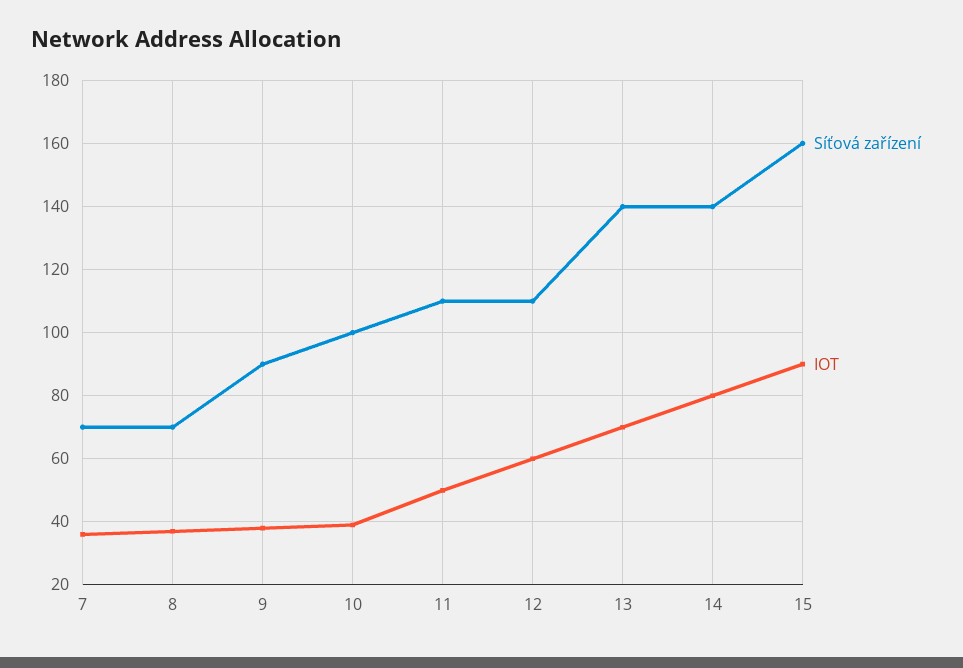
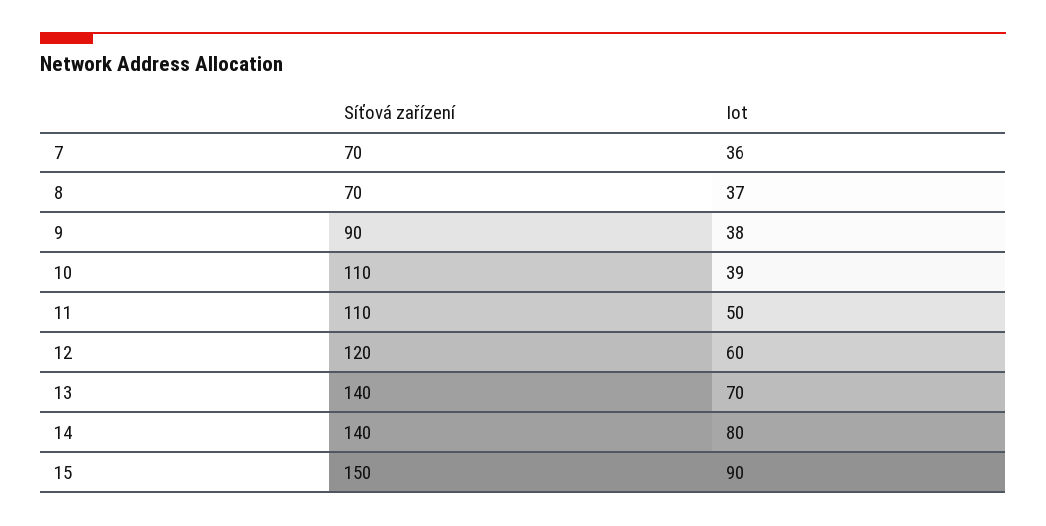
Síťová zařízení, 10: 100 -> 110
Síťová zařízení, 12: 110 -> 120
Síťová zařízení, 15: 160 -> 150

